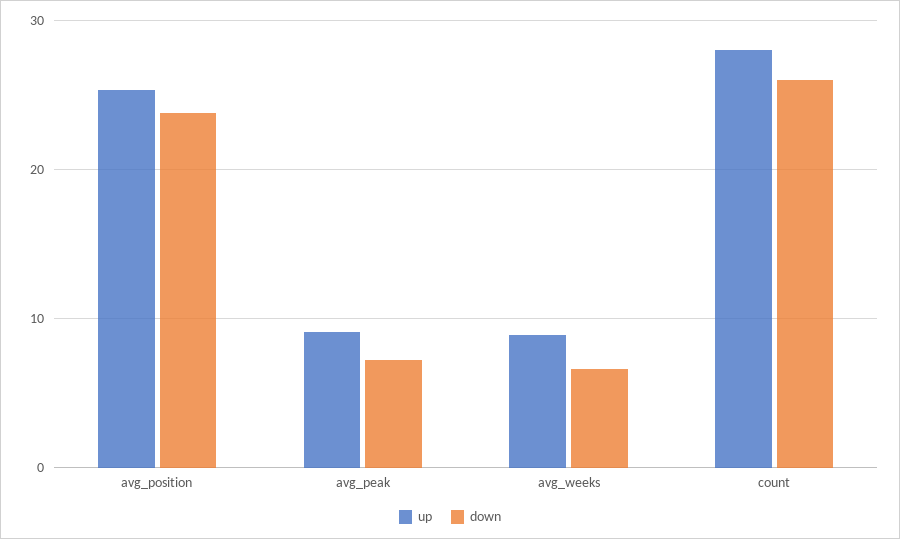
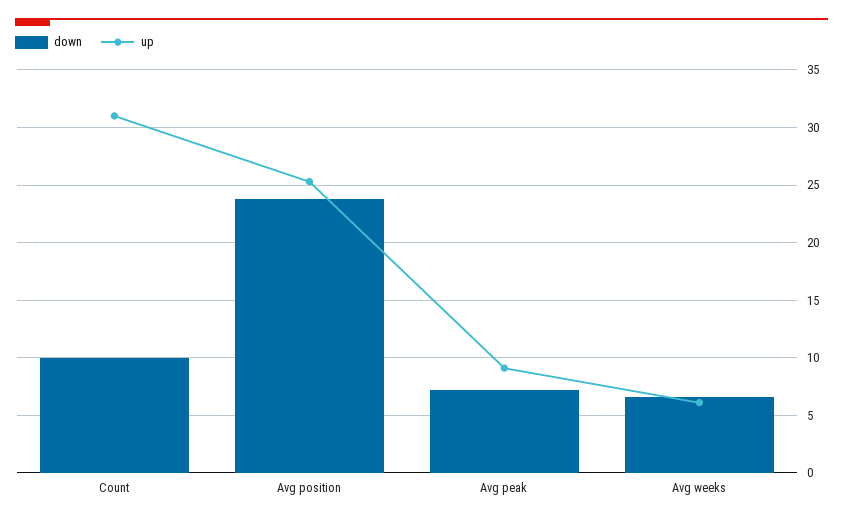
up, avg_weeks: 9 -> 6
up, count: 28 -> 31
down, count: 26 -> 10

